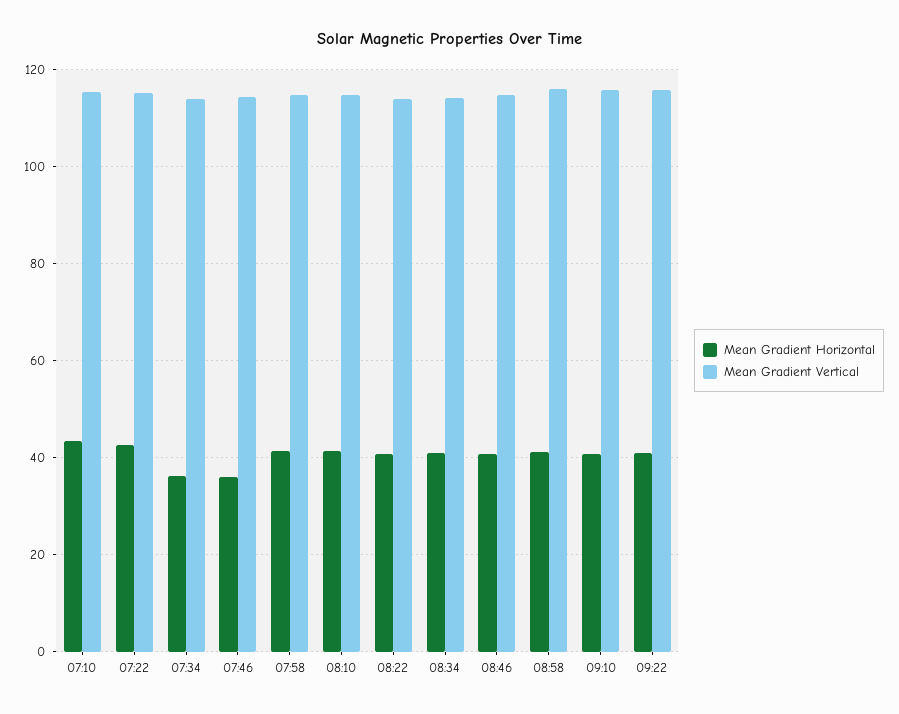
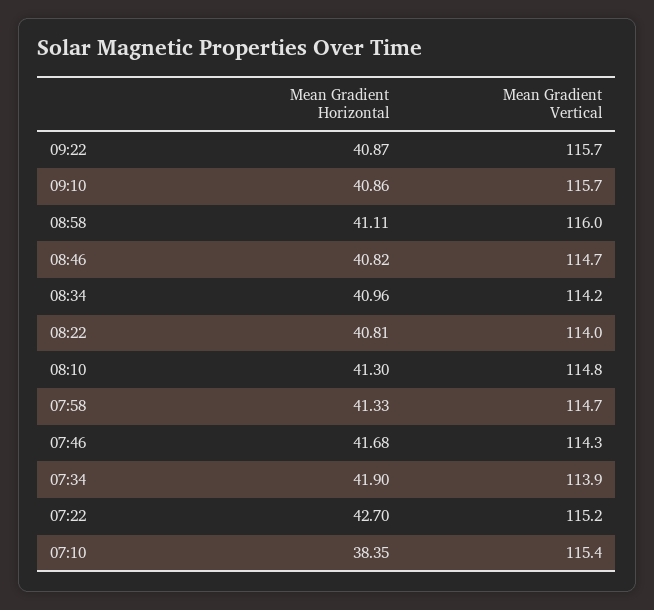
Mean Gradient Horizontal, 07:10: 44 -> 38.35
Mean Gradient Horizontal, 07:34: 36 -> 41.9
Mean Gradient Horizontal, 07:46: 36 -> 41.68

